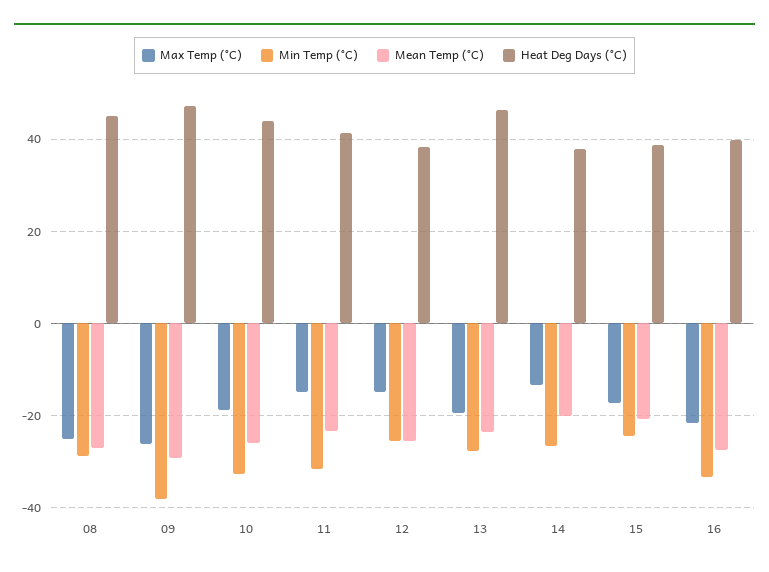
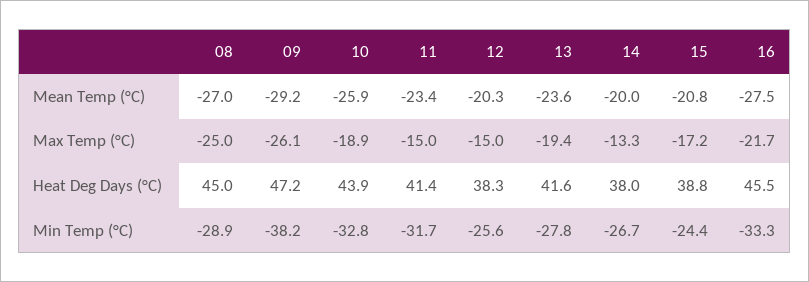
Mean Temp (°C), 12: -26 -> -20.3
Heat Deg Days (°C), 13: 46 -> 41.6
Heat Deg Days (°C), 16: 40 -> 45.5

